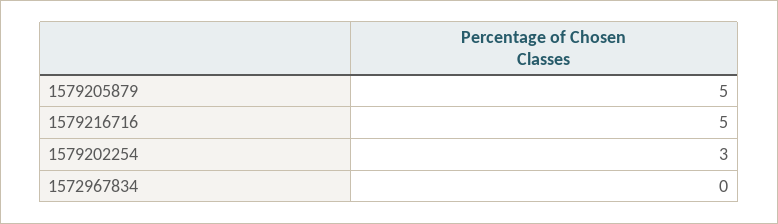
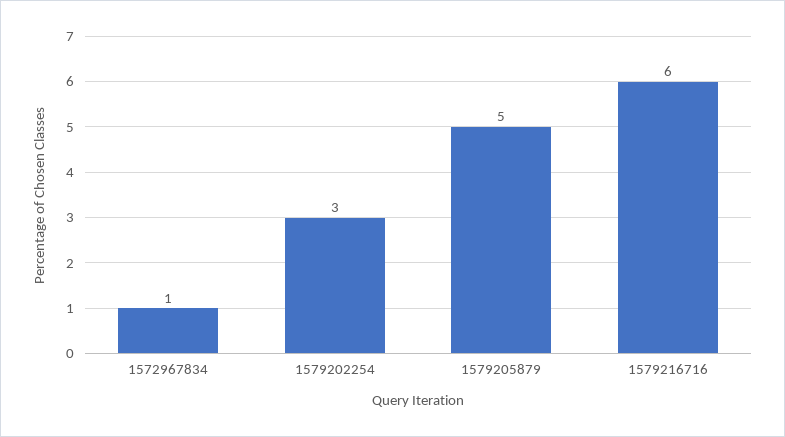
1579216716: 5 -> 6
1572967834: 0 -> 1

